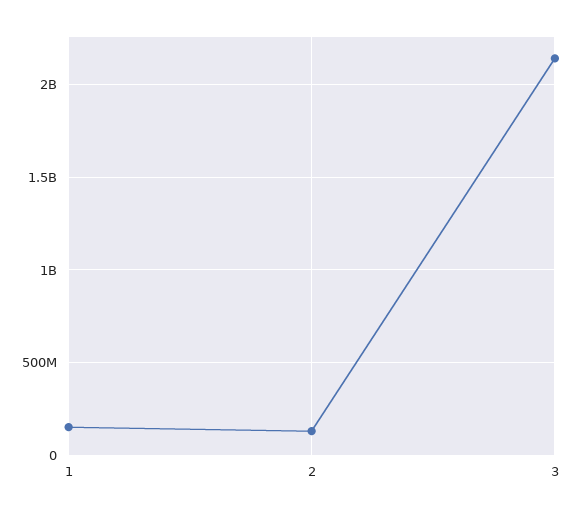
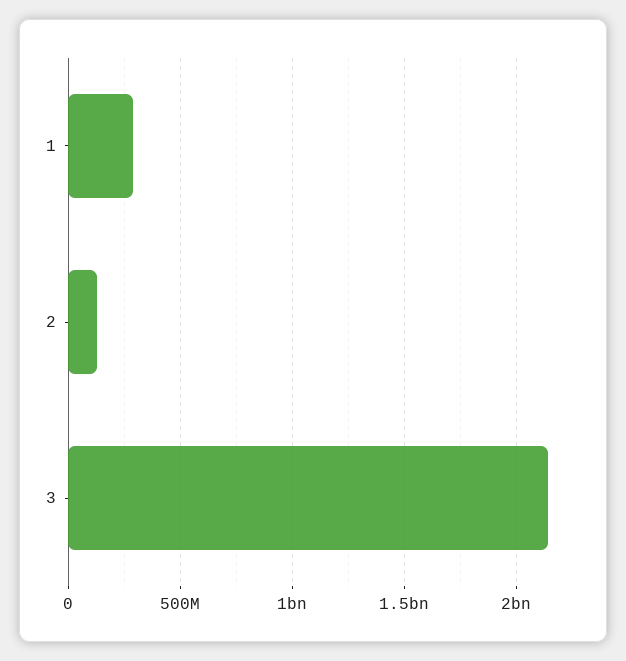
1: 150000000 -> 300000000

